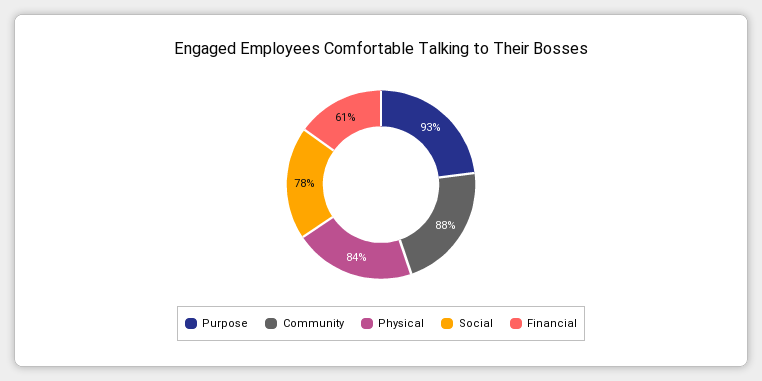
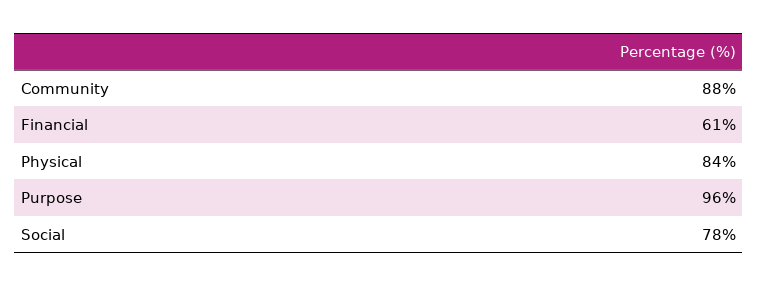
Purpose: 93 -> 96

